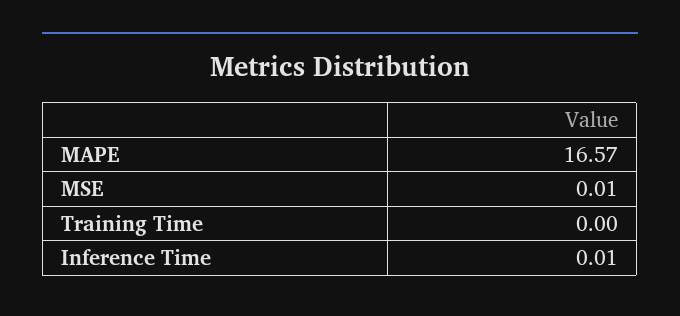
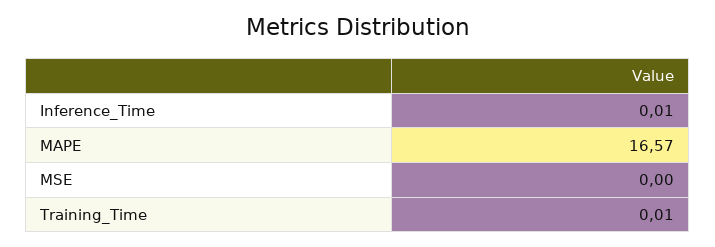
MSE: 0.01 -> 0
Training Time: 0 -> 0.01

